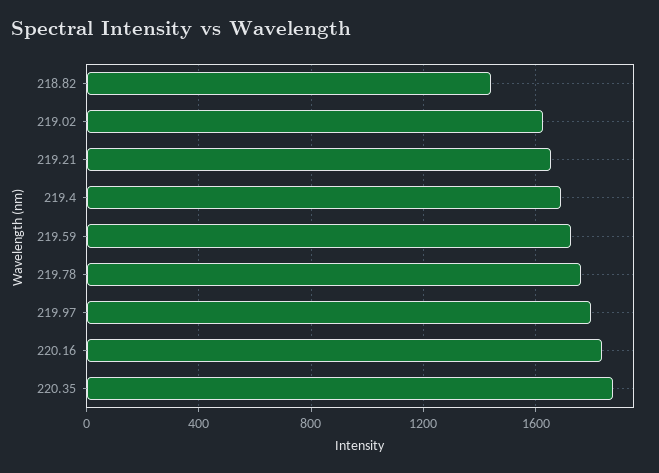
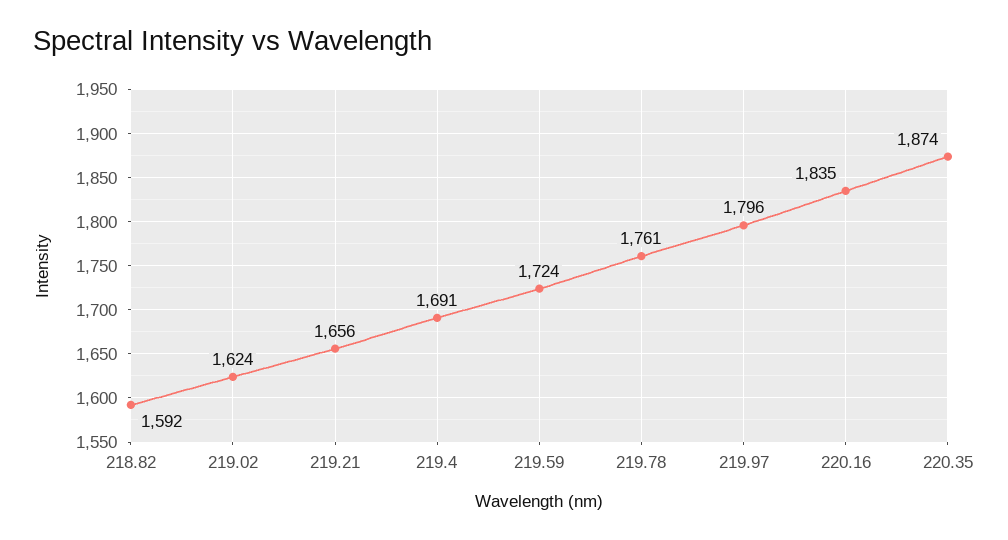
218.82: 1450 -> 1592

